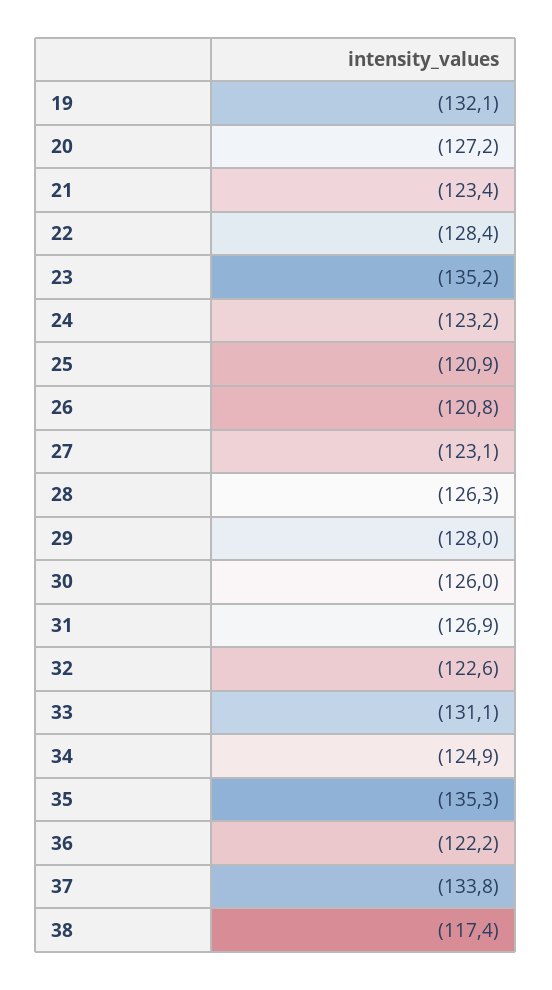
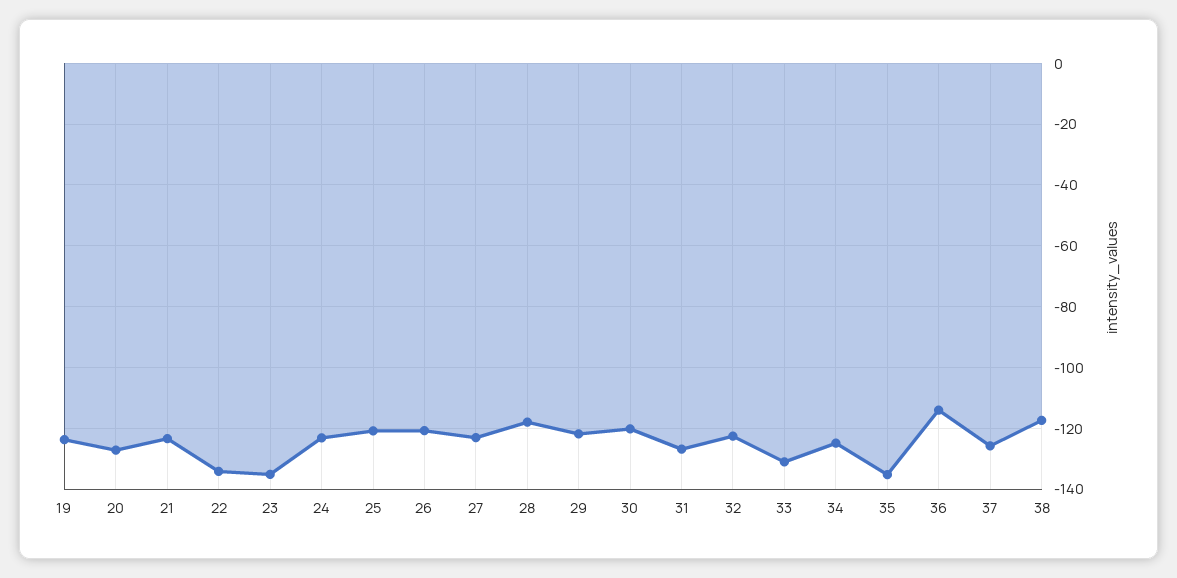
19: -132.1 -> -124
22: -128.4 -> -134
28: -126.3 -> -118
29: -128 -> -122
30: -126 -> -120
36: -122.2 -> -114
37: -133.8 -> -126

